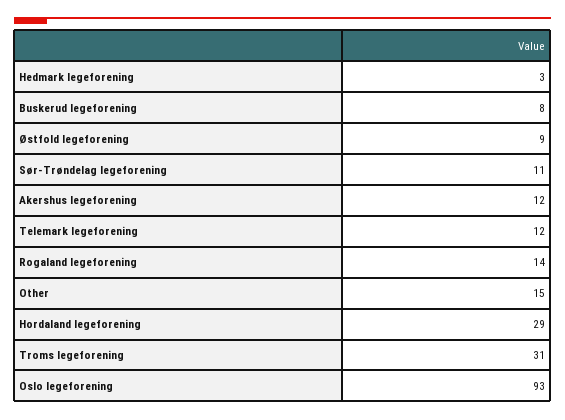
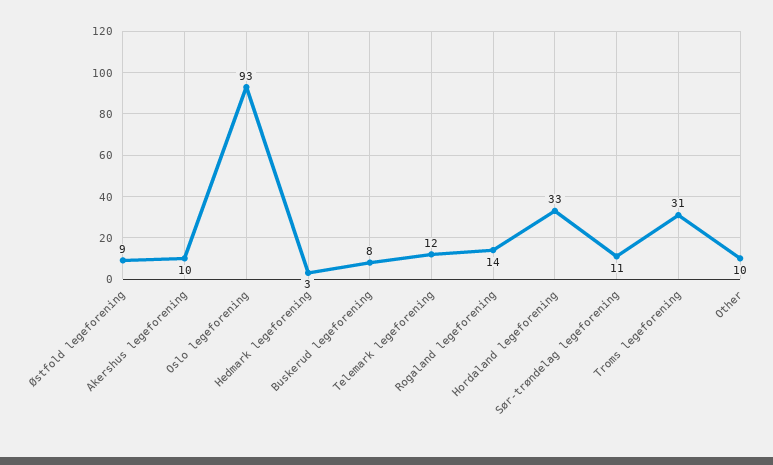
Akershus legeforening: 12 -> 10
Other: 15 -> 10
Hordaland legeforening: 29 -> 33

